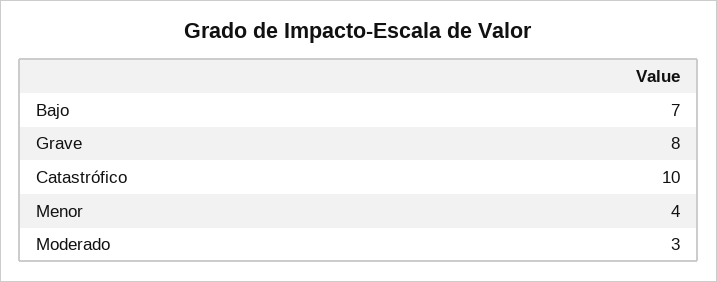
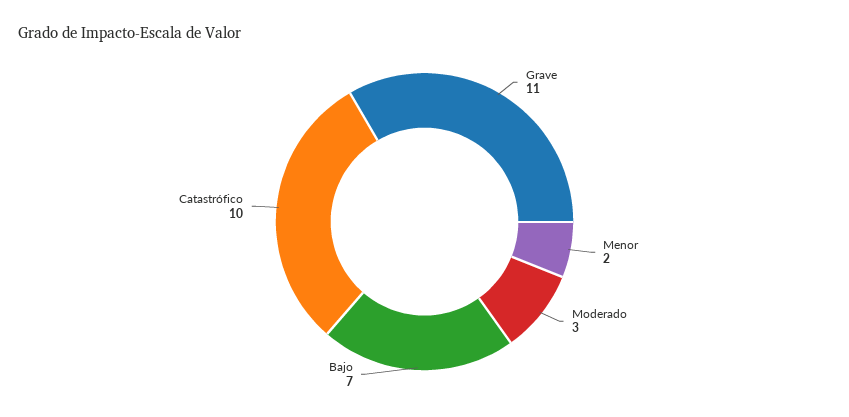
Grave: 8 -> 11
Menor: 4 -> 2

